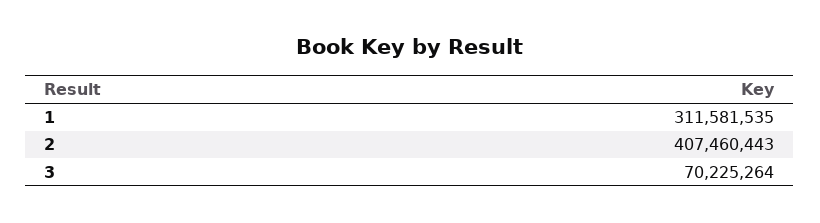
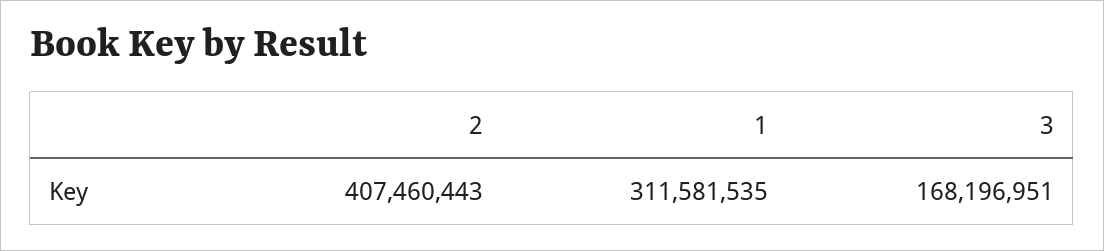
3: 70225264 -> 168196951

